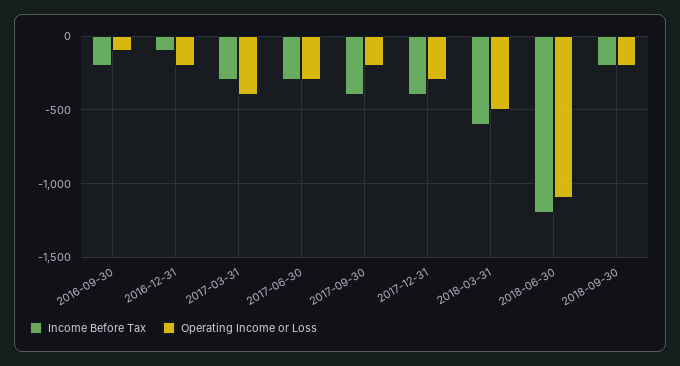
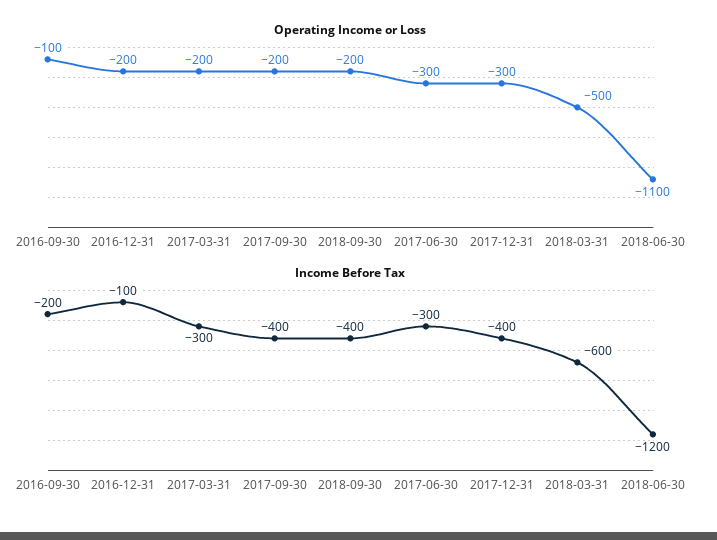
Operating Income or Loss, 2017-03-31: -400 -> -200
Income Before Tax, 2018-09-30: -200 -> -400

